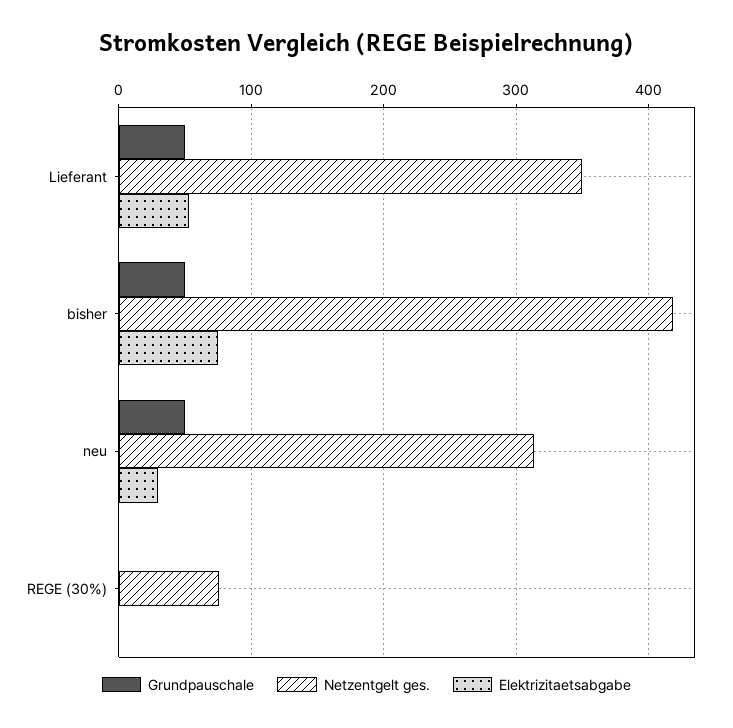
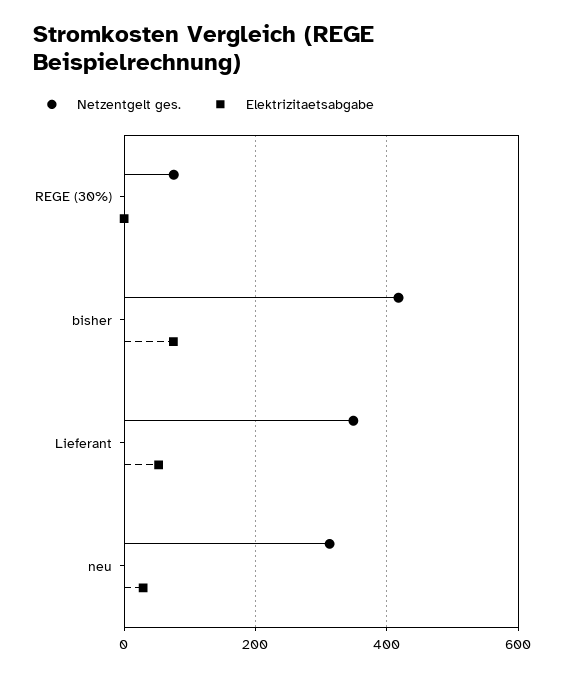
Grundpauschale, Lieferant: 50 -> none
Grundpauschale, bisher: 50 -> none
Grundpauschale, neu: 50 -> none
Grundpauschale, REGE (30%): 0 -> none

